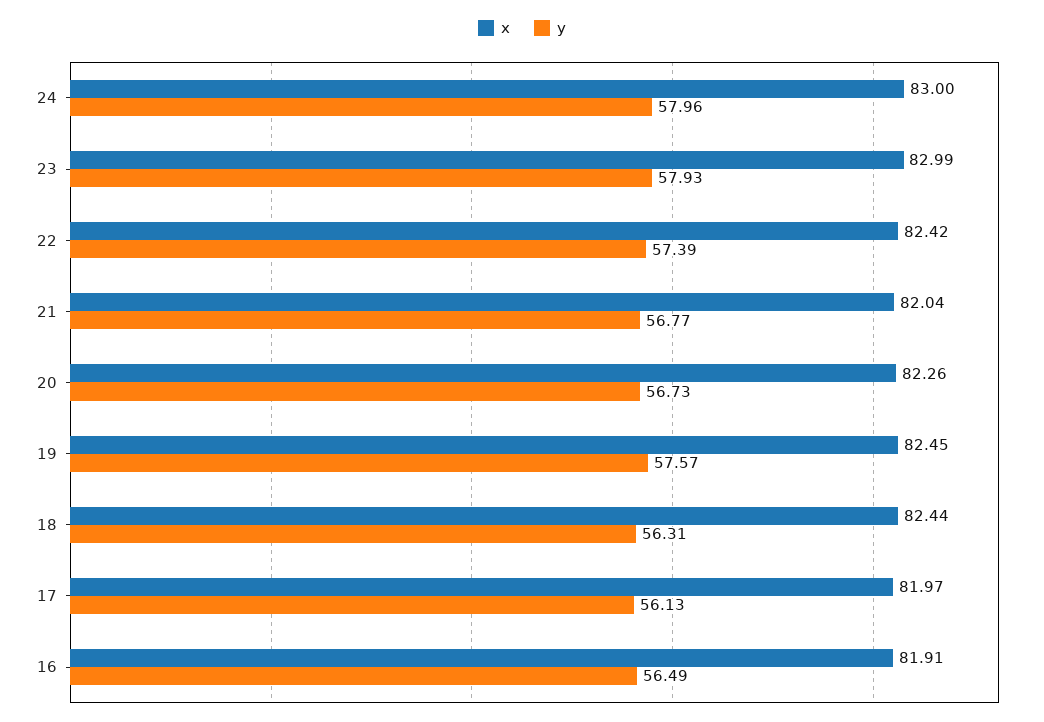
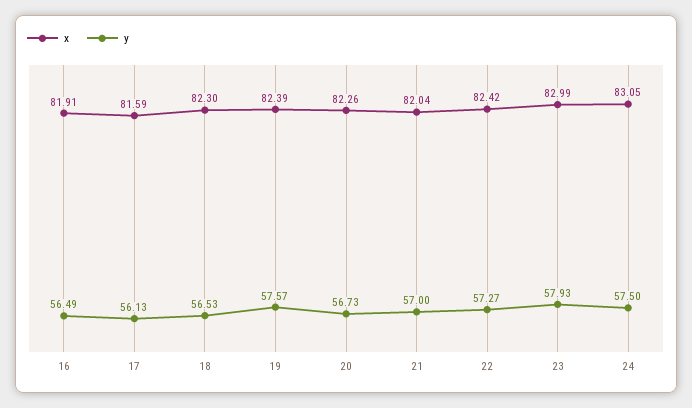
x, 24: 83 -> 83.05
y, 24: 57.96 -> 57.5
y, 22: 57.39 -> 57.27
y, 21: 56.77 -> 57
x, 19: 82.45 -> 82.39
x, 18: 82.44 -> 82.3
y, 18: 56.31 -> 56.53
x, 17: 81.97 -> 81.59

